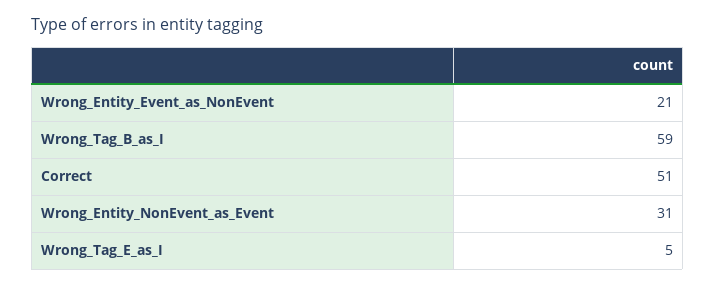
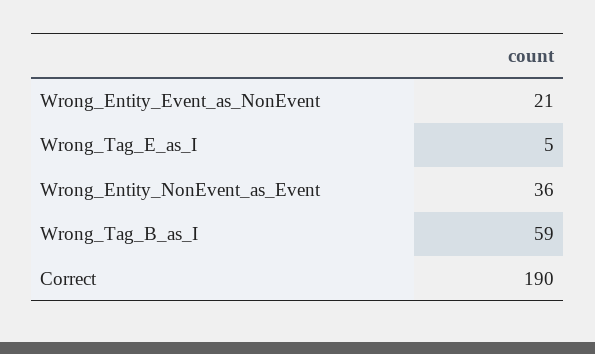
Correct: 51 -> 190
Wrong_Entity_NonEvent_as_Event: 31 -> 36

